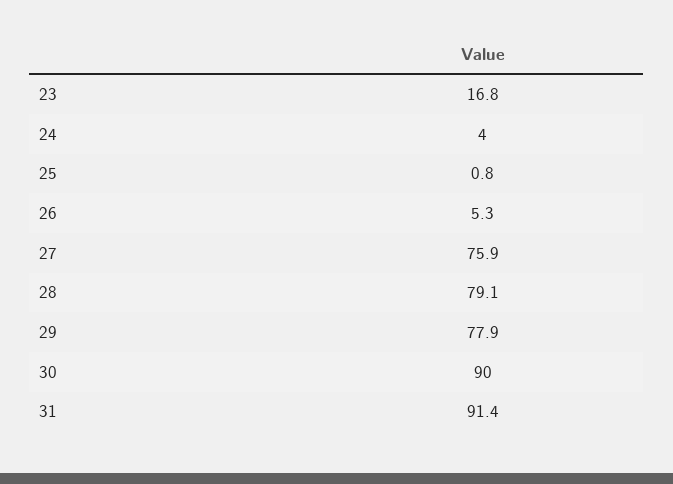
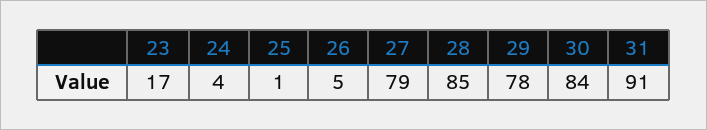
27: 75.9 -> 79
28: 79.1 -> 85
30: 90 -> 84

